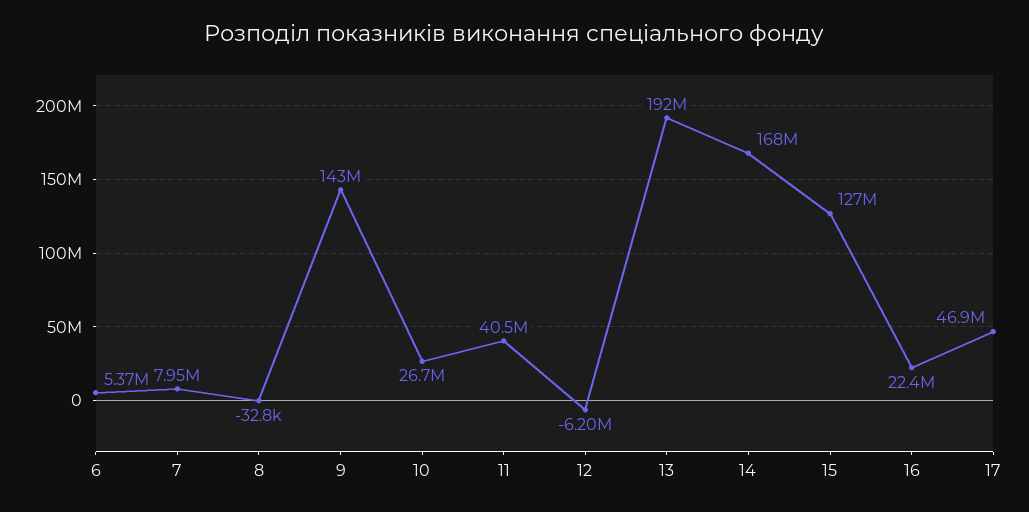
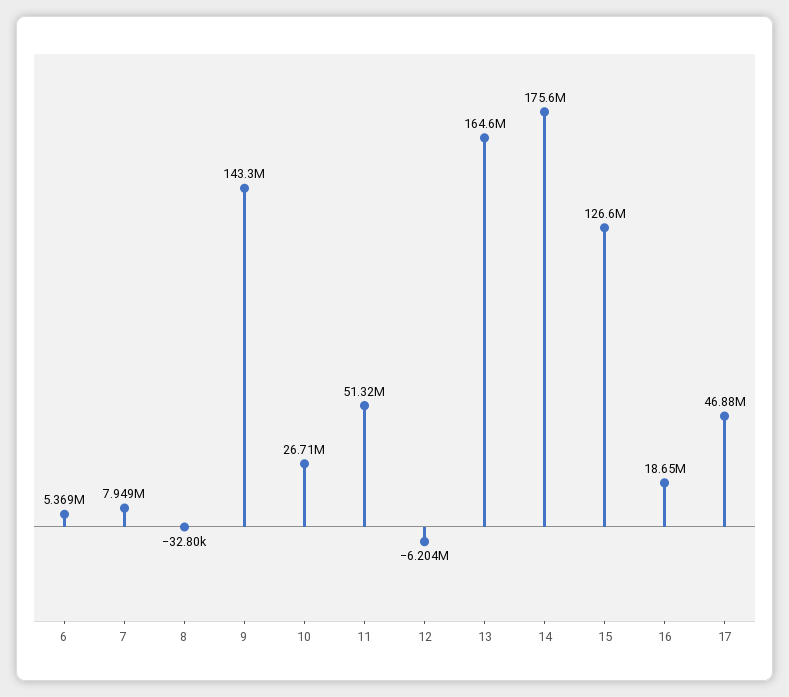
11: 40500000 -> 51320000
13: 192000000 -> 164600000
14: 168000000 -> 175600000
16: 22400000 -> 18650000

